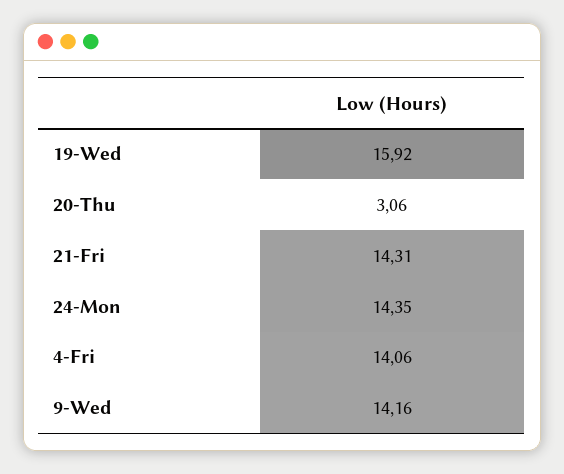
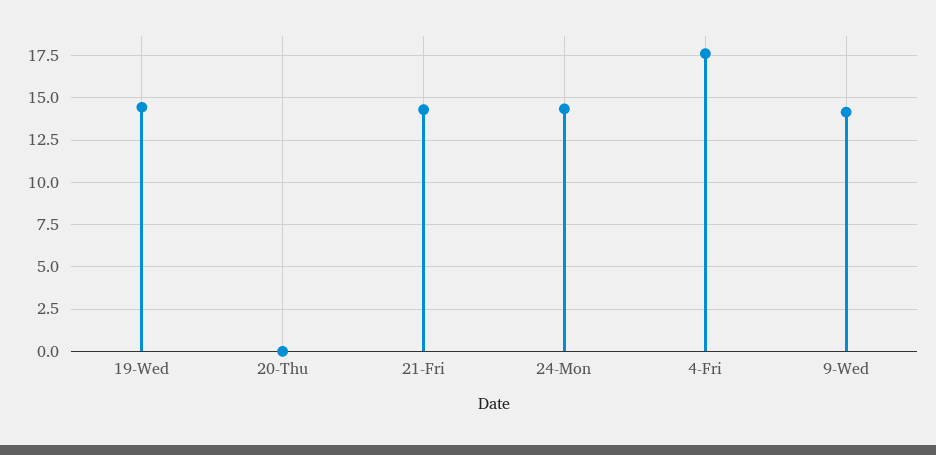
19-Wed: 15.92 -> 14.5
20-Thu: 3.06 -> 0
4-Fri: 14.06 -> 17.5

